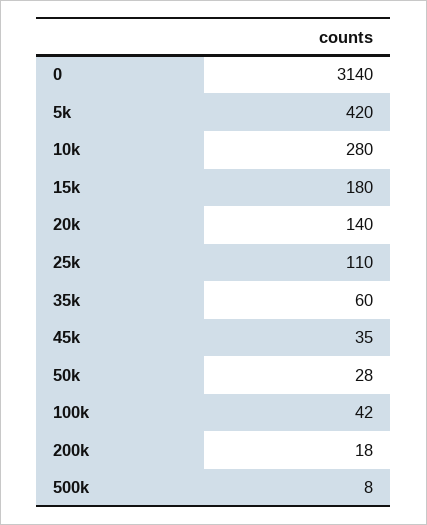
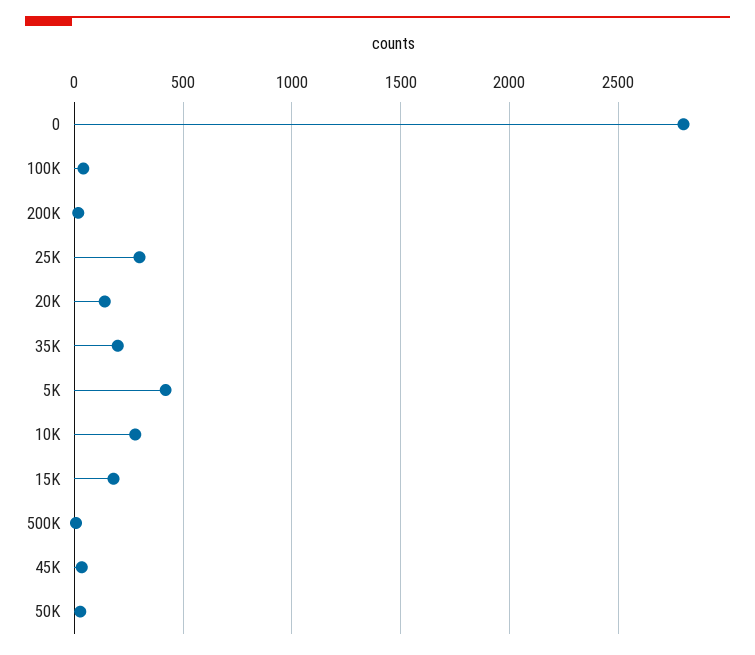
0: 3140 -> 2800
25k: 110 -> 300
35k: 60 -> 200

